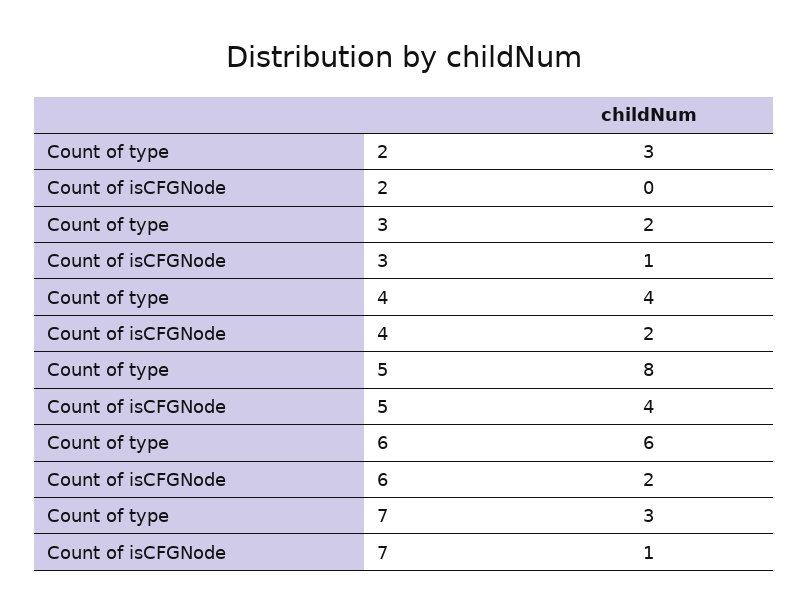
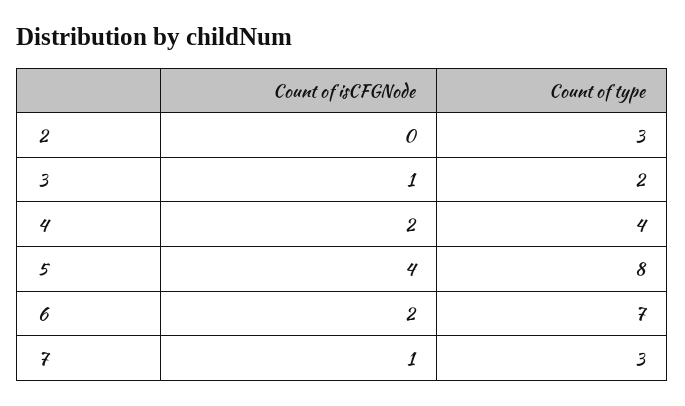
Count of type, 6: 6 -> 7

